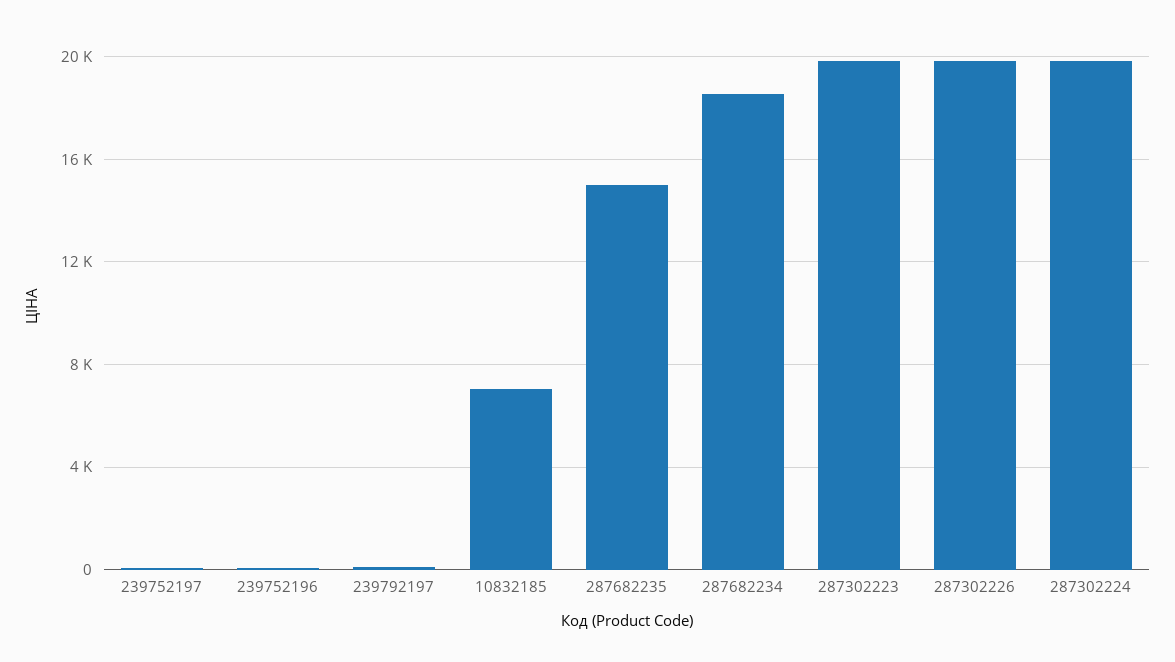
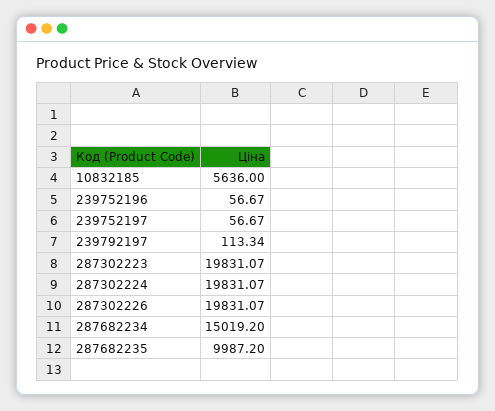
10832185: 7000 -> 5636
287682235: 15000 -> 9987.2
287682234: 18500 -> 15019.2

